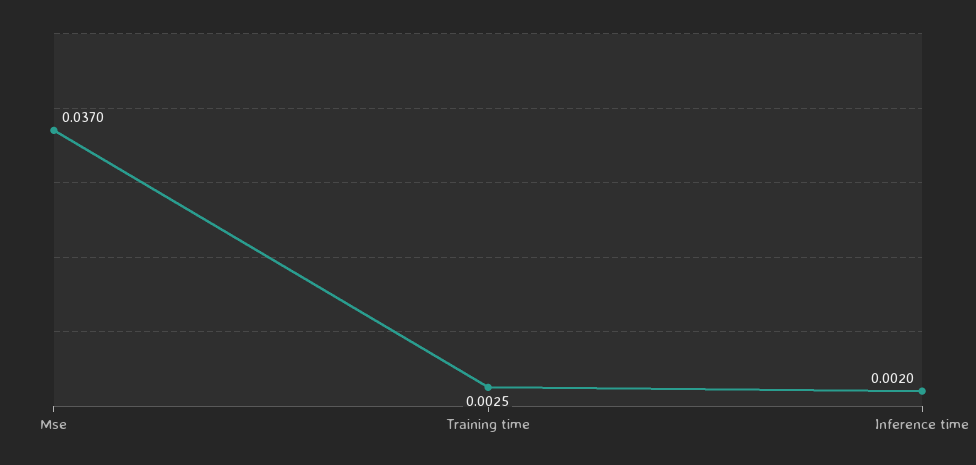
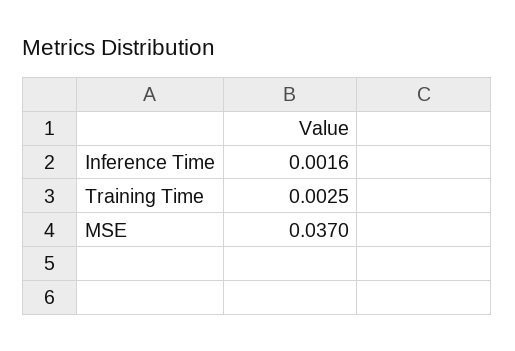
Inference time: 0.002 -> 0.0016

